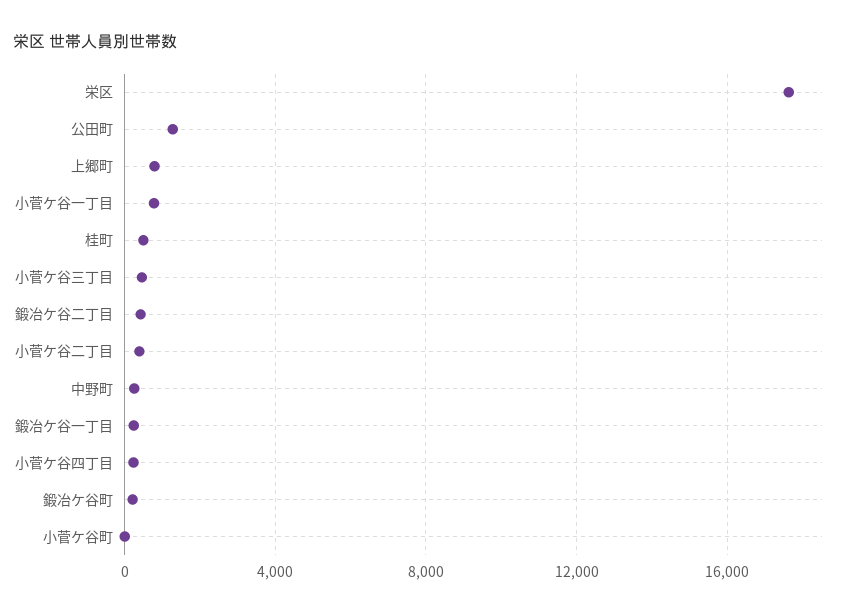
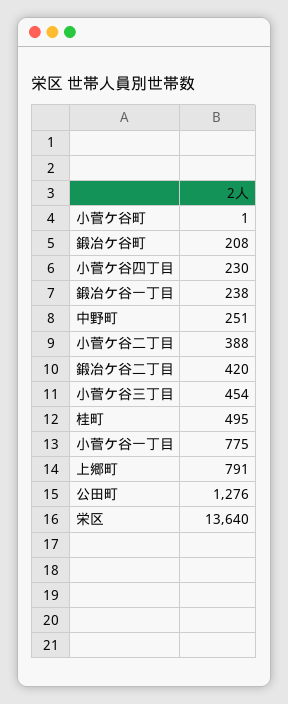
栄区: 17500 -> 13640

